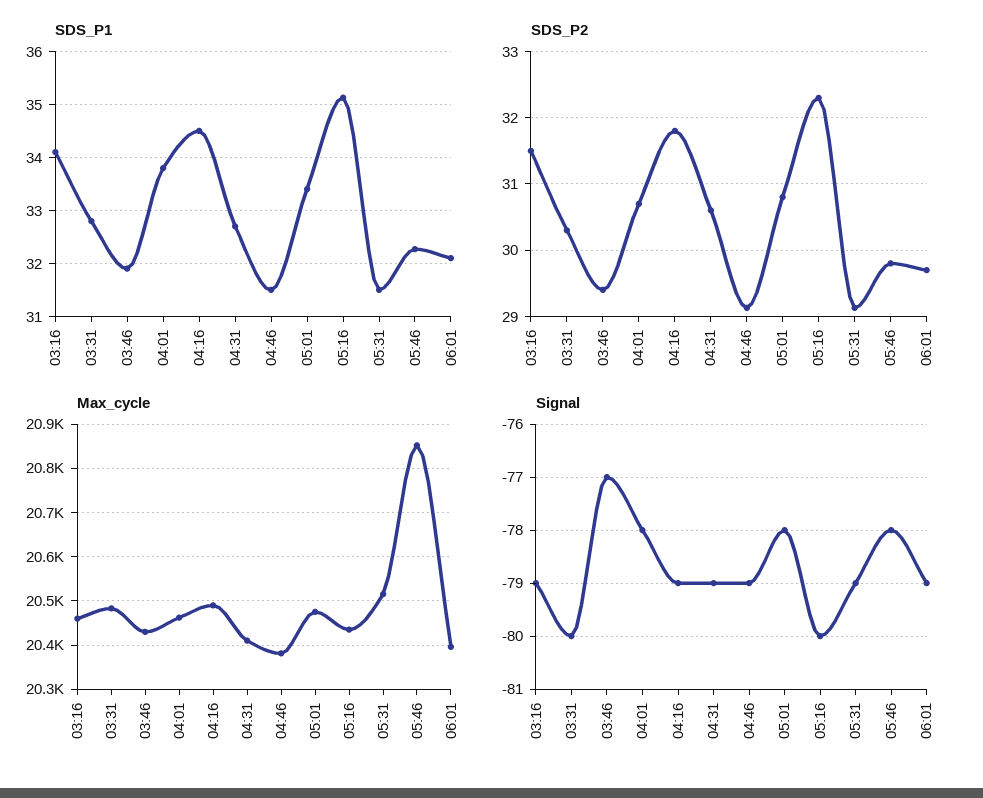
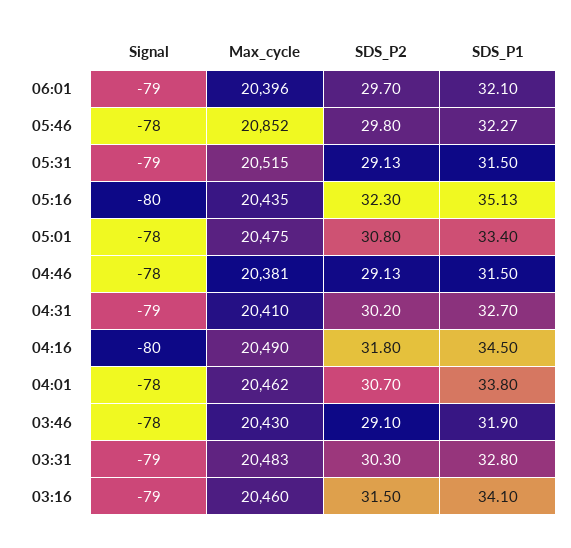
SDS_P2, 03:46: 29.4 -> 29.1
SDS_P2, 04:31: 30.6 -> 30.2
Signal, 03:31: -80 -> -79
Signal, 03:46: -77 -> -78
Signal, 04:16: -79 -> -80
Signal, 04:46: -79 -> -78

